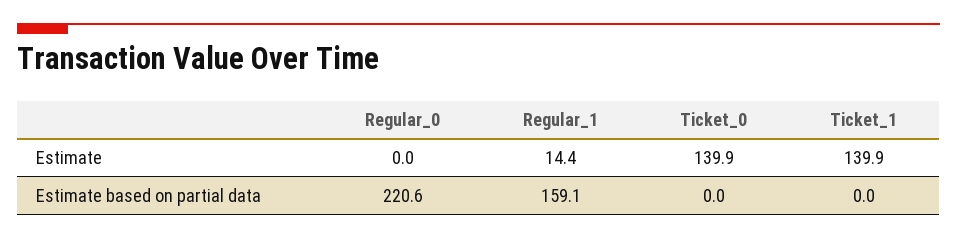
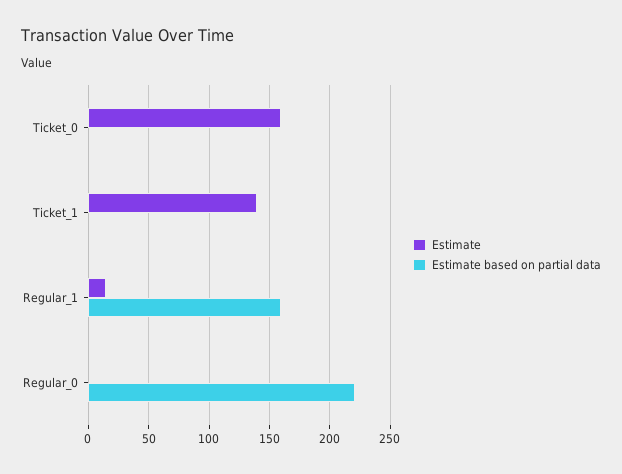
Estimate, Ticket_0: 139.9 -> 160

